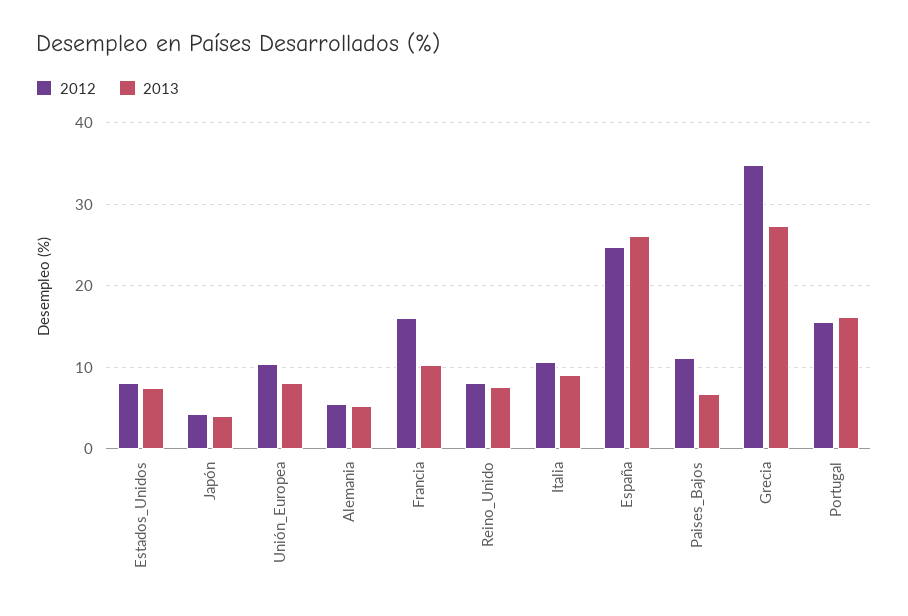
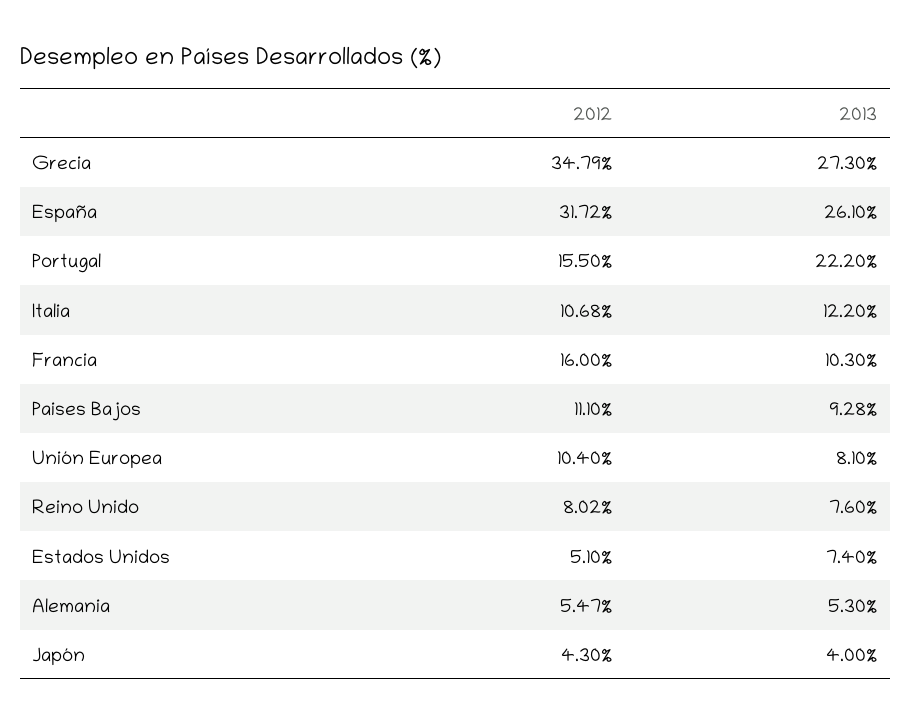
2012, Estados_Unidos: 8 -> 5.1
2013, Italia: 9 -> 12.2
2012, España: 25 -> 31.72
2013, Paises_Bajos: 7 -> 9.28
2013, Portugal: 16 -> 22.2

